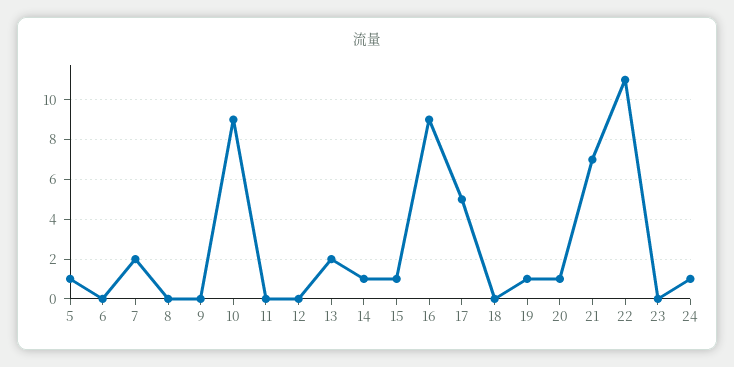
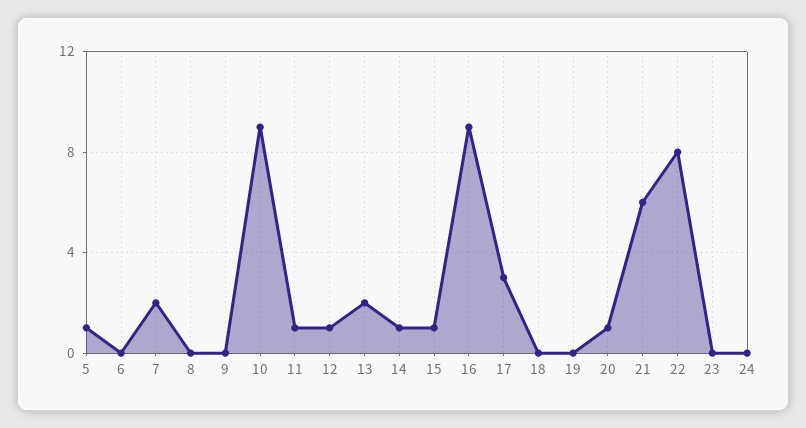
11: 0 -> 1
12: 0 -> 1
17: 5 -> 3
19: 1 -> 0
21: 7 -> 6
22: 11 -> 8
24: 1 -> 0

